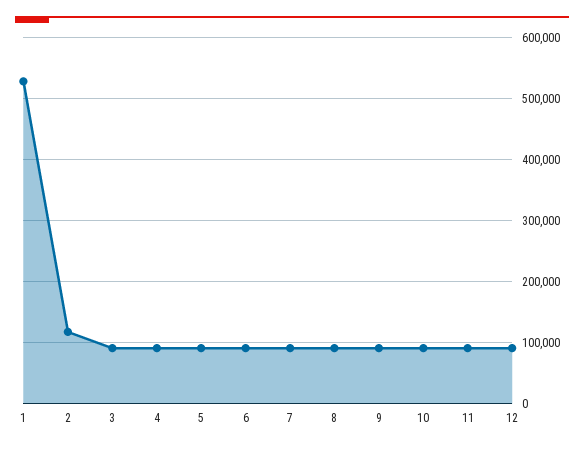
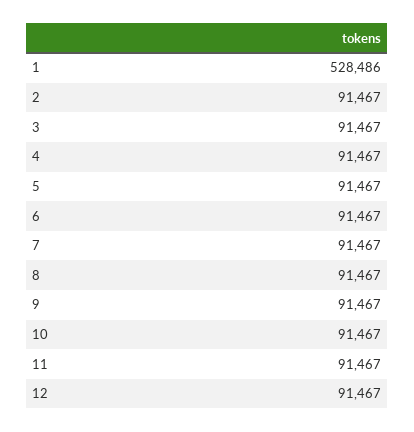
2: 120000 -> 91467

